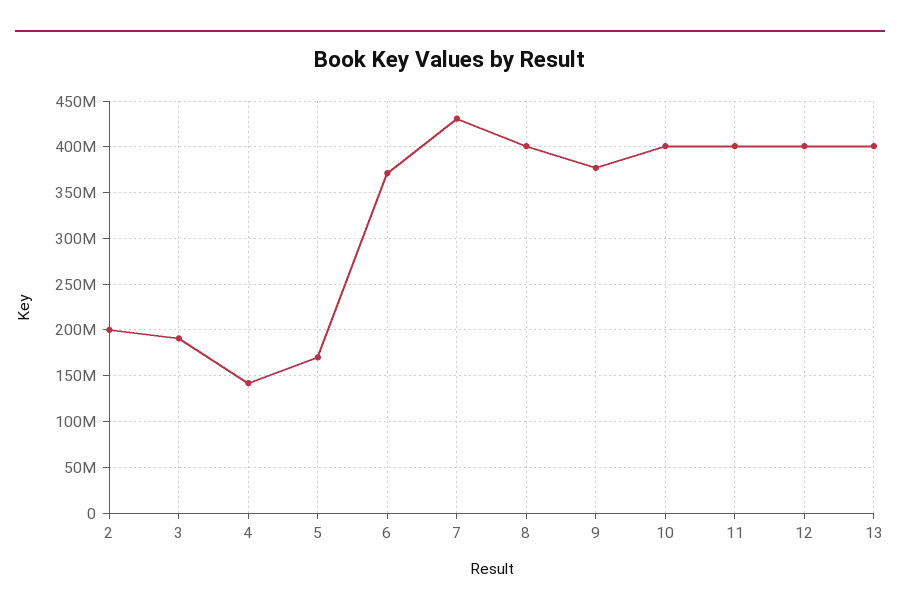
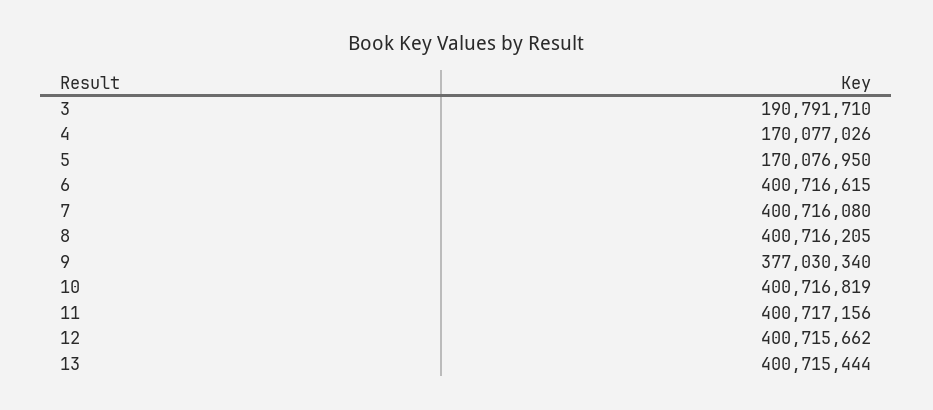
2: 200000000 -> none
4: 140000000 -> 170077026
6: 370000000 -> 400716615
7: 430000000 -> 400716080

